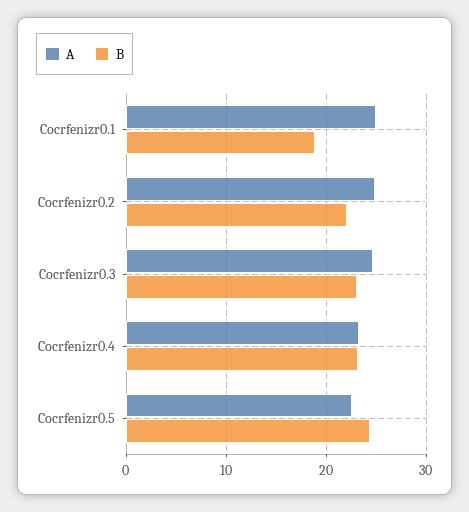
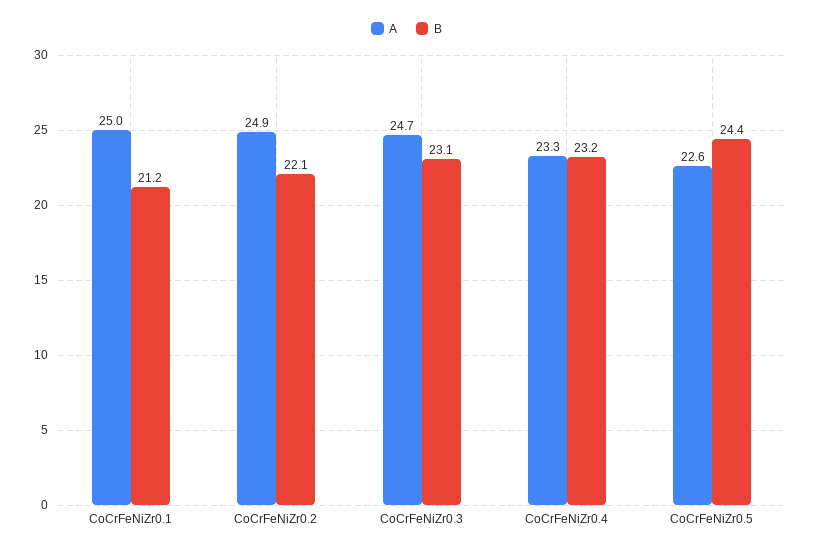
B, Cocrfenizr0.1: 19 -> 21.2

